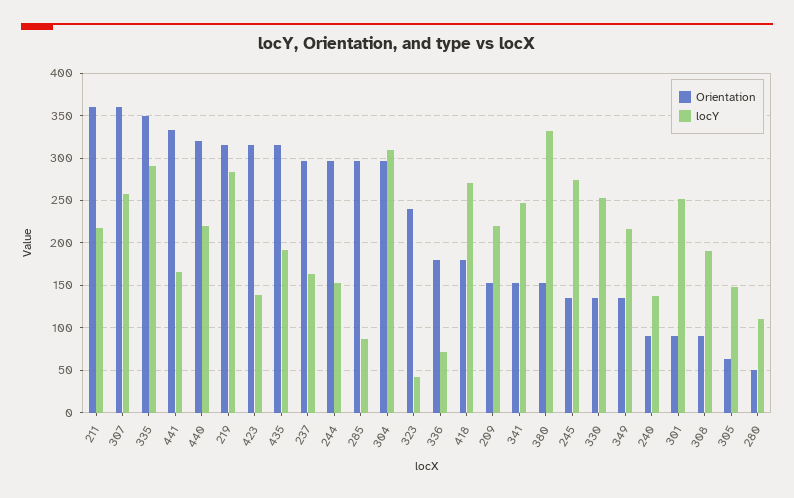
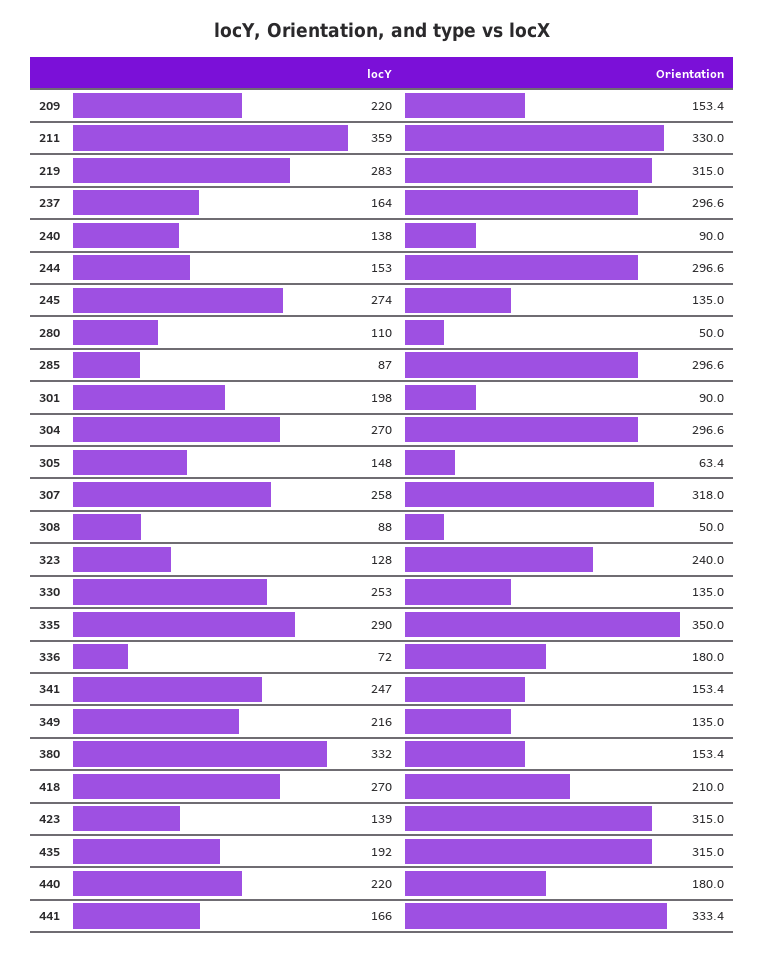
Orientation, 211: 360 -> 330
locY, 211: 220 -> 359
Orientation, 307: 360 -> 318
Orientation, 440: 320 -> 180
locY, 304: 310 -> 270
locY, 323: 40 -> 128
Orientation, 418: 180 -> 210
locY, 301: 250 -> 198
Orientation, 308: 90 -> 50
locY, 308: 190 -> 88

